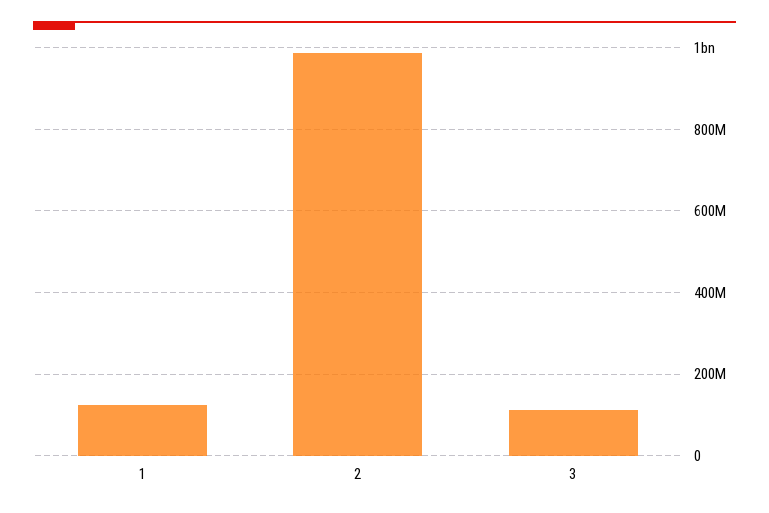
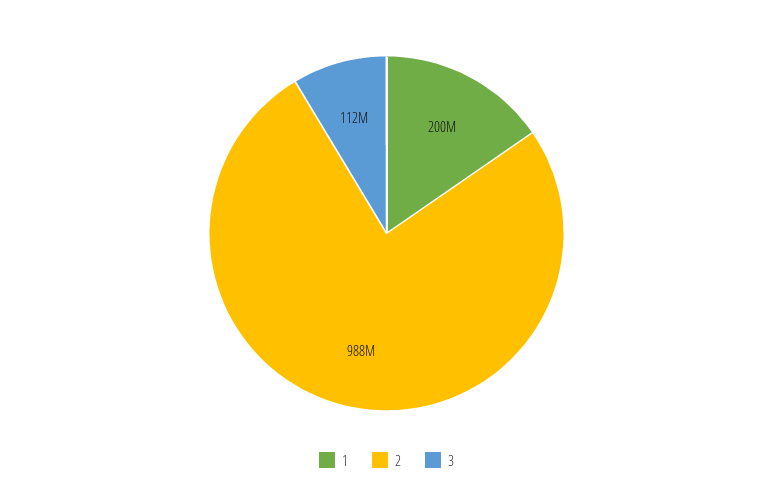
1: 120000000 -> 200000000

